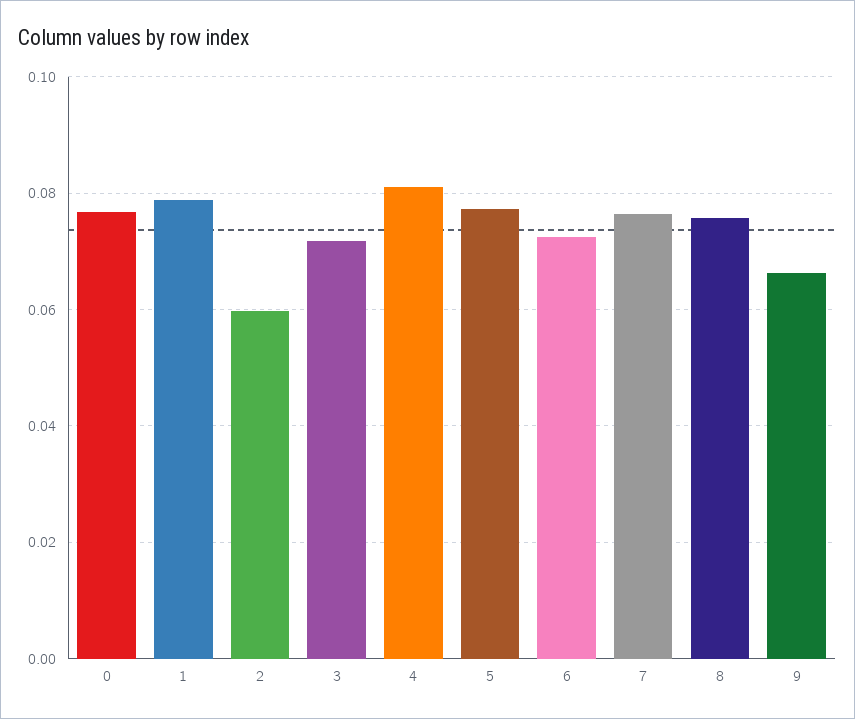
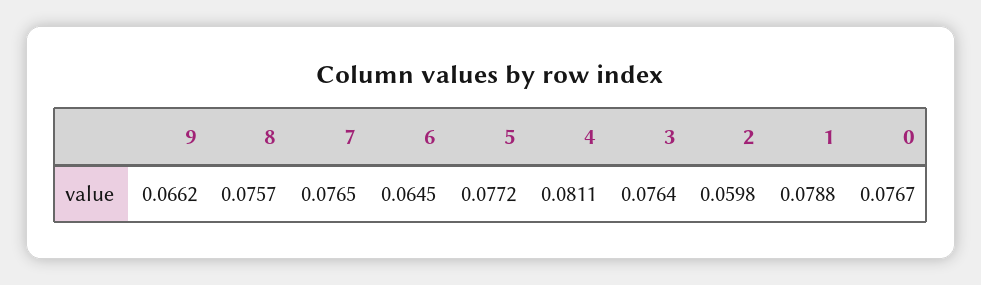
3: 0.072 -> 0.0764
6: 0.072 -> 0.0645

